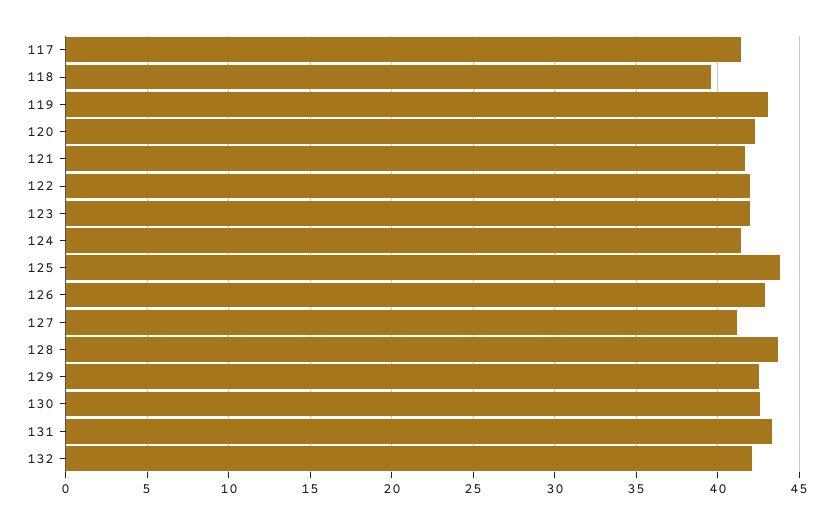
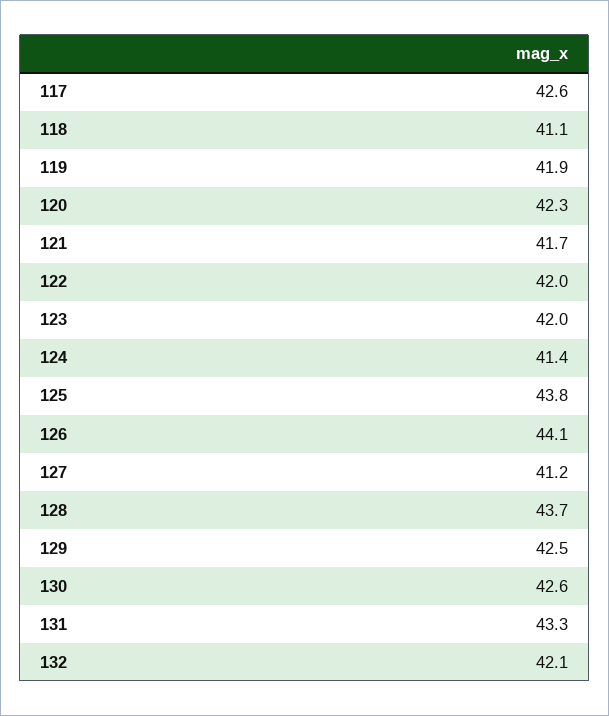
117: 41.5 -> 42.6
118: 39.5 -> 41.1
119: 43 -> 41.9
126: 43 -> 44.1

